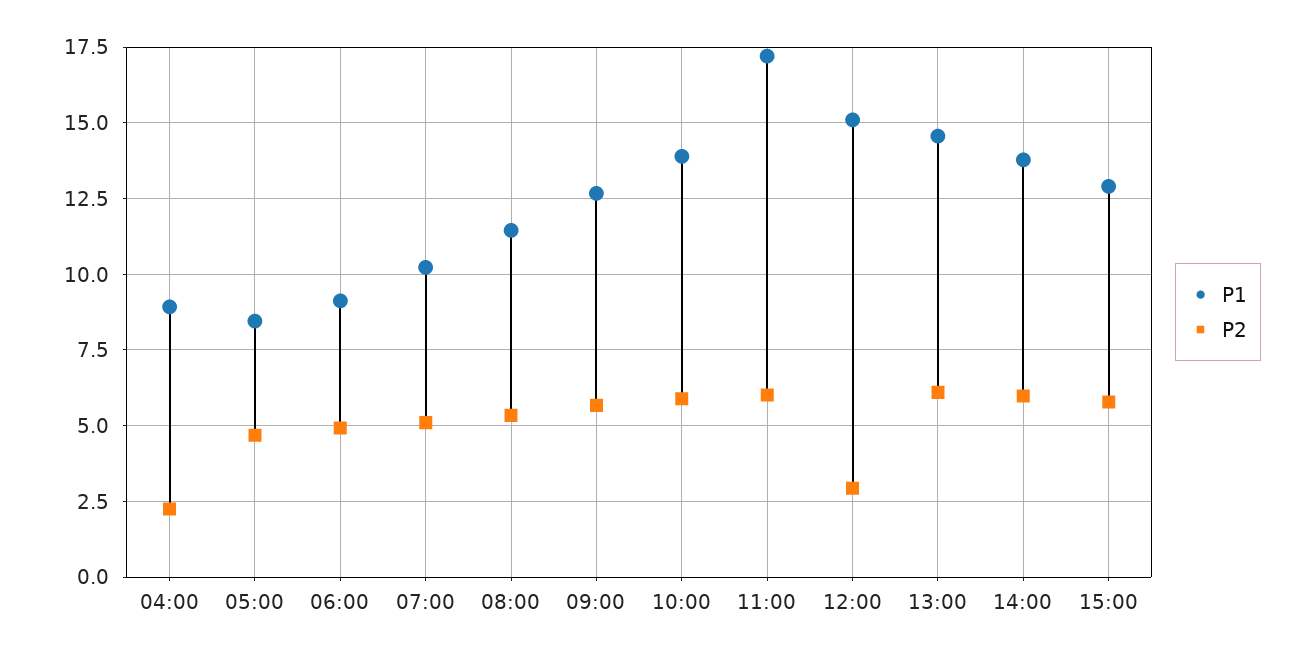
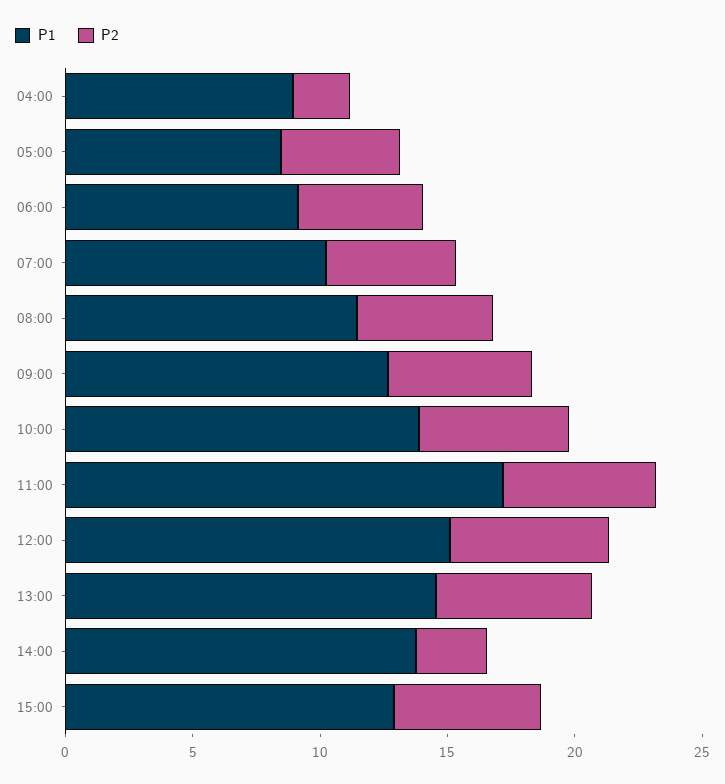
P2, 12:00: 3 -> 6
P2, 14:00: 6 -> 3

